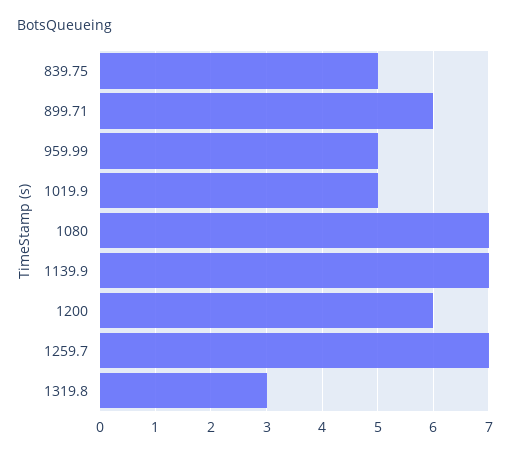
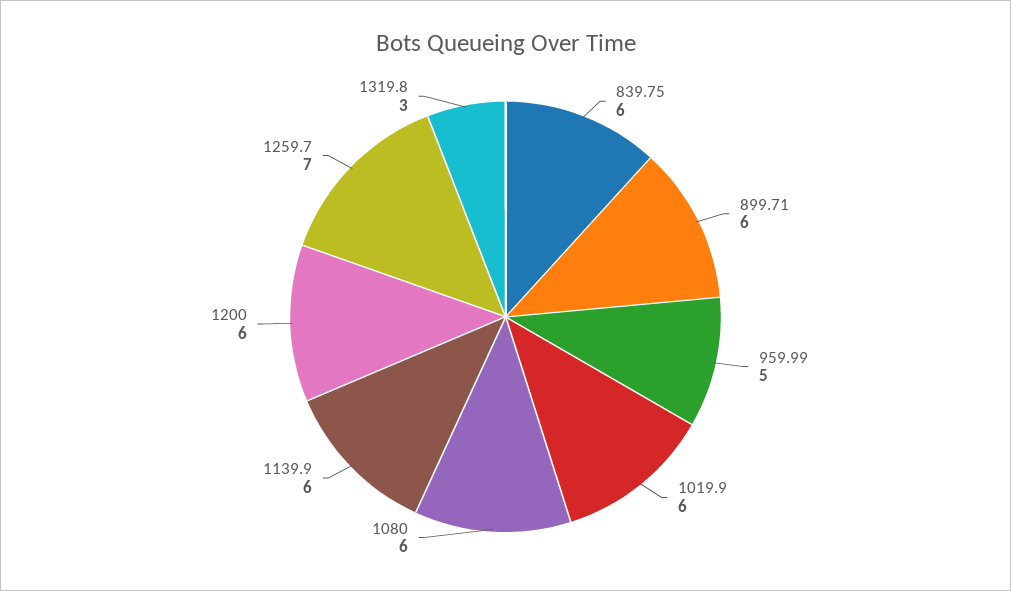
839.75: 5 -> 6
1019.9: 5 -> 6
1080: 7 -> 6
1139.9: 7 -> 6

